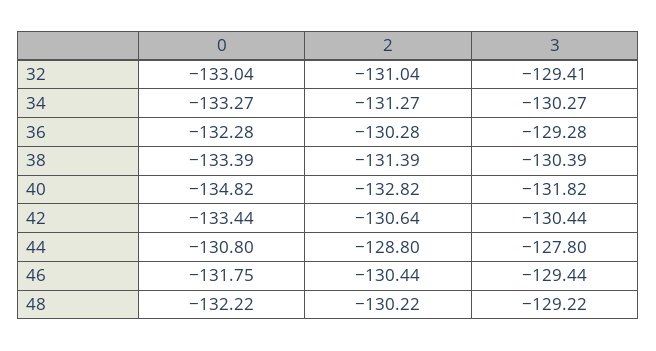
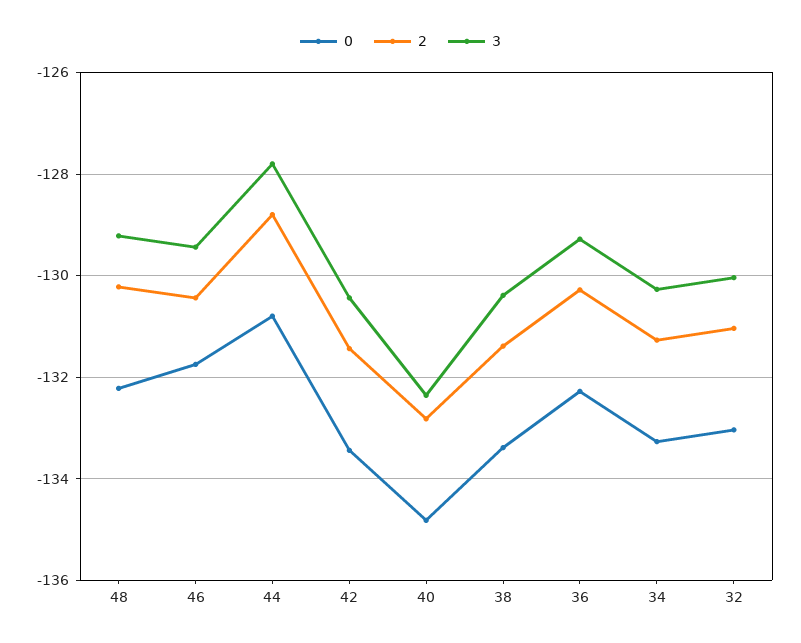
3, 32: -129.41 -> -130
3, 40: -131.82 -> -132.4
2, 42: -130.64 -> -131.4

